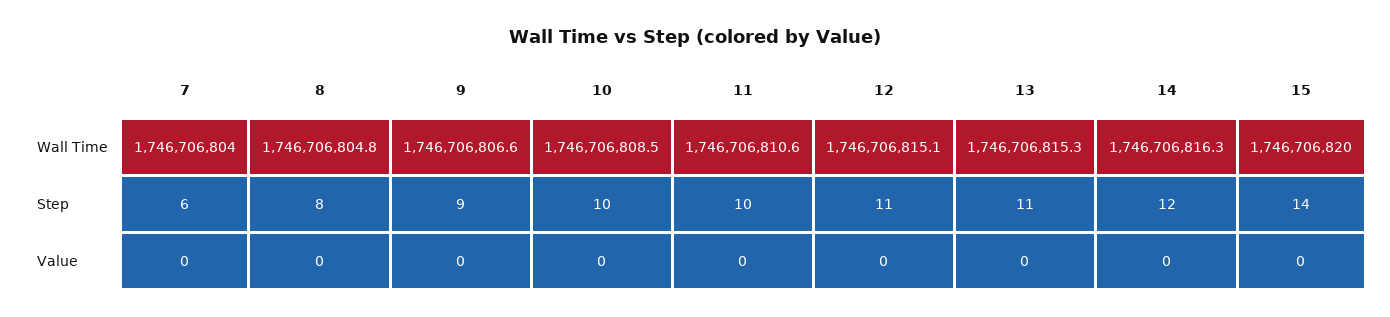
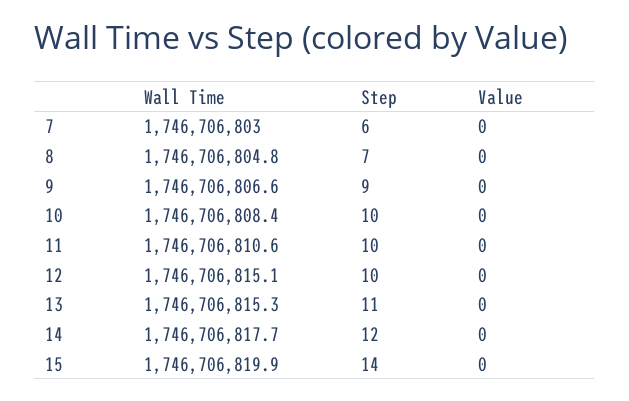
7, Wall Time: 1746706804 -> 1746706803
10, Wall Time: 1746706808.5 -> 1746706808.4
14, Wall Time: 1746706816.3 -> 1746706817.7
15, Wall Time: 1746706820 -> 1746706819.9
8, Step: 8 -> 7
12, Step: 11 -> 10

